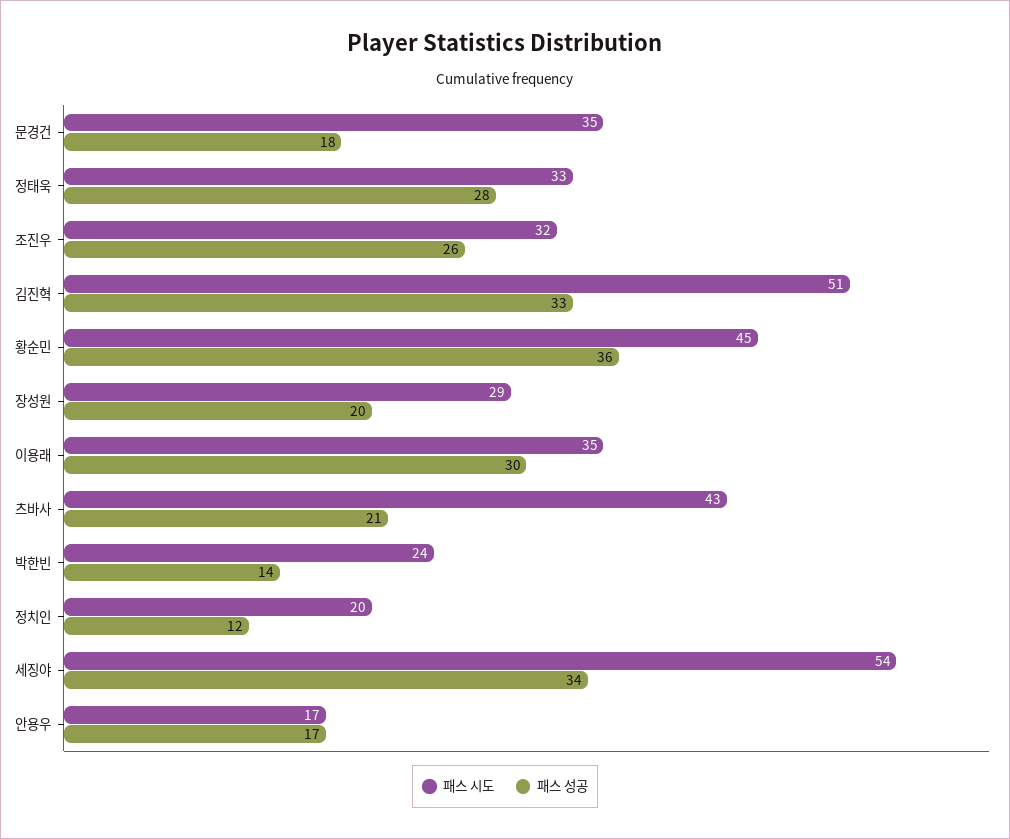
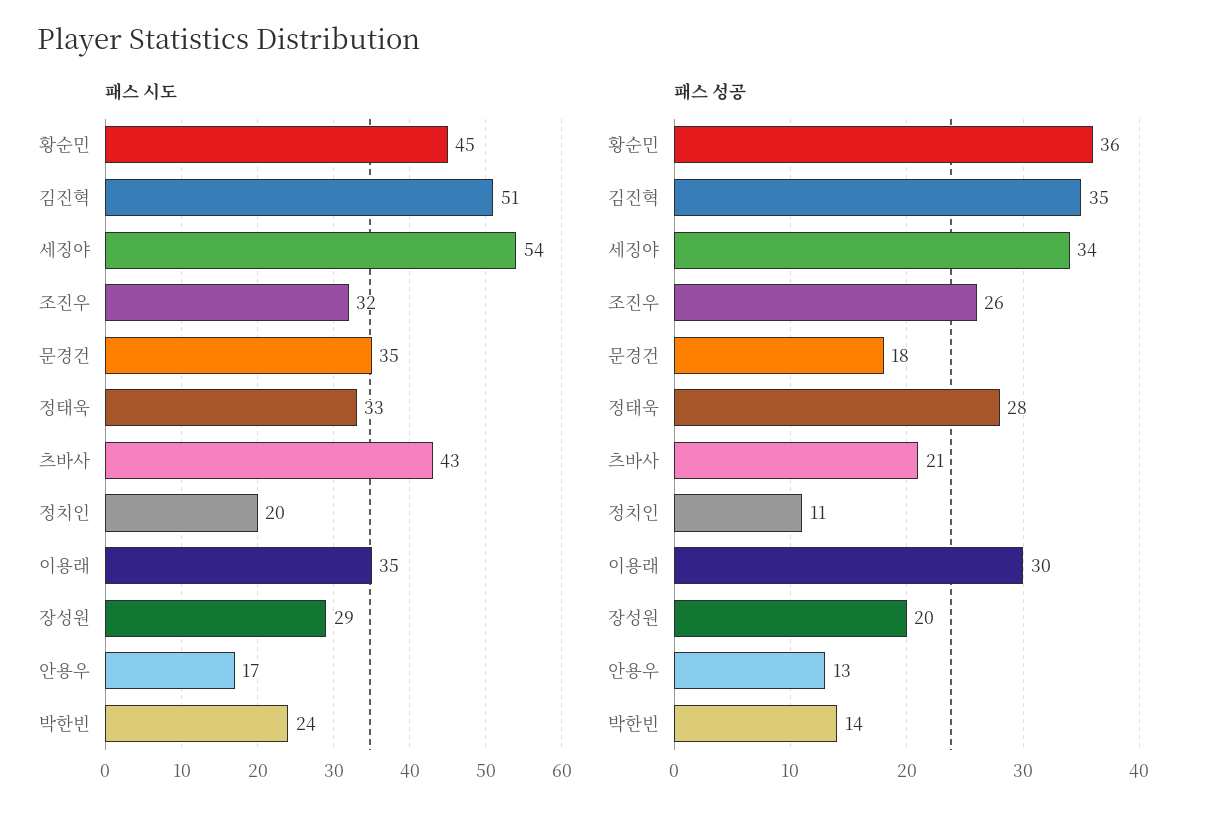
패스 성공, 김진혁: 33 -> 35
패스 성공, 정치인: 12 -> 11
패스 성공, 안용우: 17 -> 13

